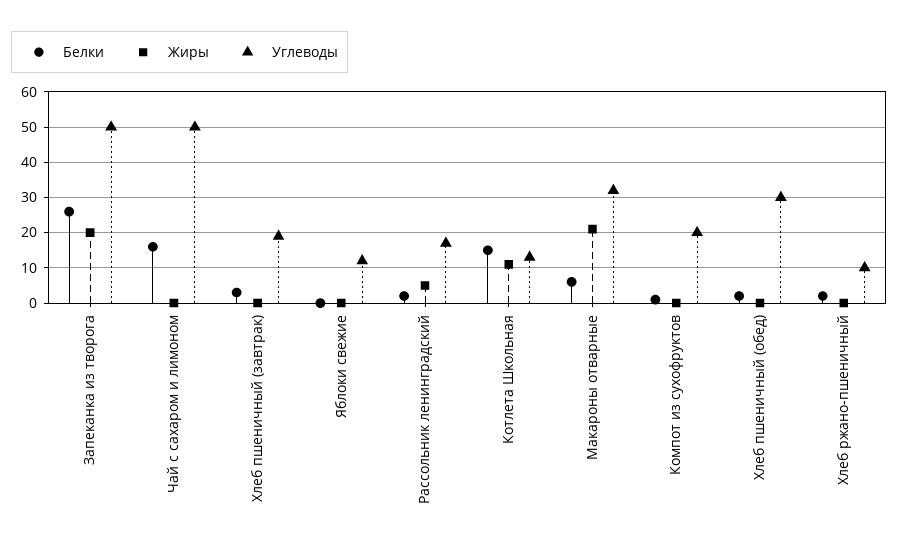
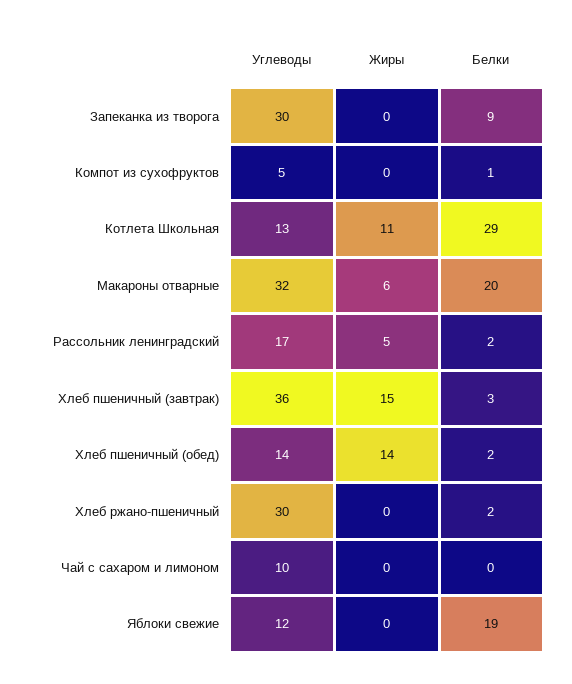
Белки, Запеканка из творога: 25 -> 9
Жиры, Запеканка из творога: 20 -> 0
Углеводы, Запеканка из творога: 50 -> 30
Белки, Чай с сахаром и лимоном: 15 -> 0
Углеводы, Чай с сахаром и лимоном: 50 -> 10
Жиры, Хлеб пшеничный (завтрак): 0 -> 15
Углеводы, Хлеб пшеничный (завтрак): 20 -> 36
Белки, Яблоки свежие: 0 -> 19
Белки, Котлета Школьная: 15 -> 29
Белки, Макароны отварные: 5 -> 20
Жиры, Макароны отварные: 20 -> 6
Углеводы, Компот из сухофруктов: 20 -> 5
Жиры, Хлеб пшеничный (обед): 0 -> 14
Углеводы, Хлеб пшеничный (обед): 30 -> 14
Углеводы, Хлеб ржано-пшеничный: 10 -> 30

